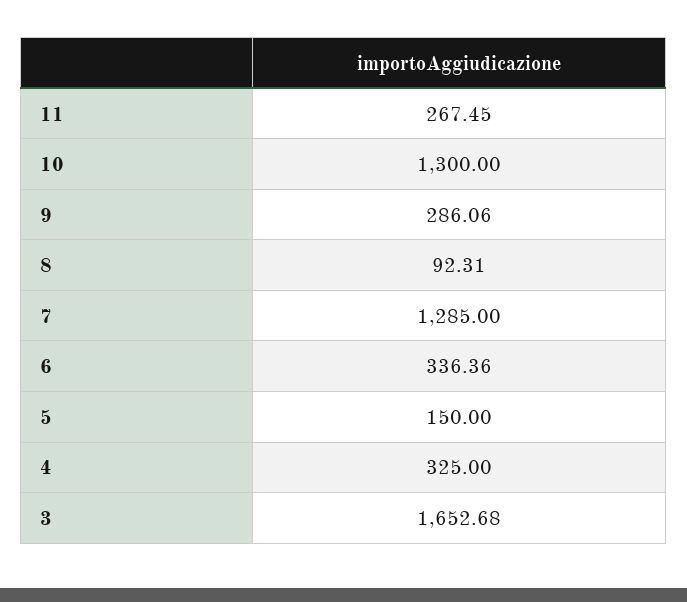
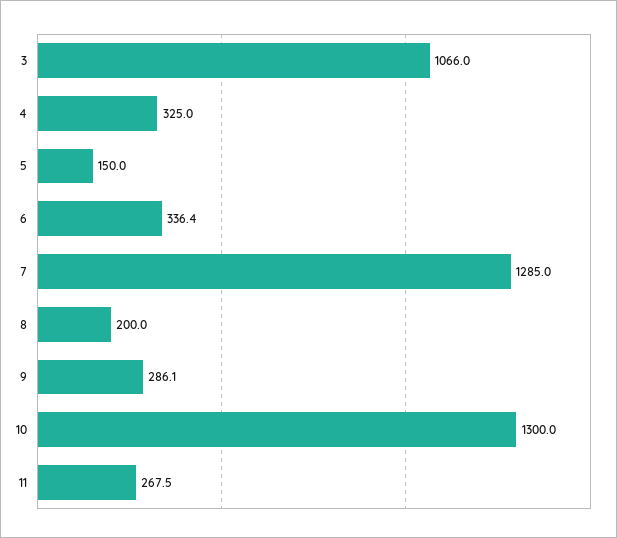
8: 92.31 -> 200
3: 1652.68 -> 1066

